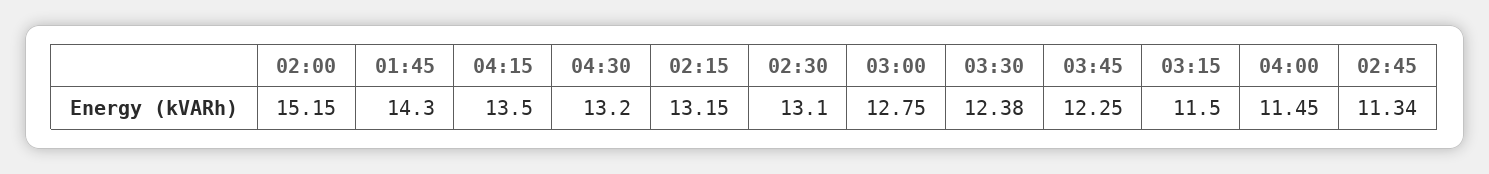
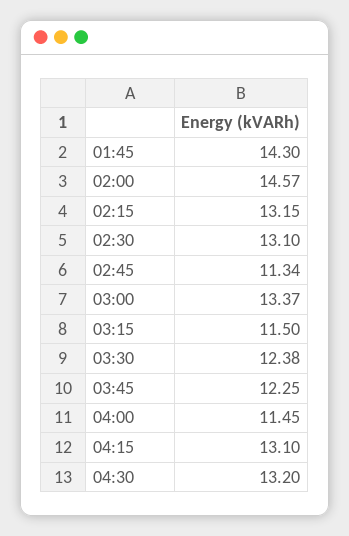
02:00: 15.15 -> 14.57
04:15: 13.5 -> 13.1
03:00: 12.75 -> 13.37

